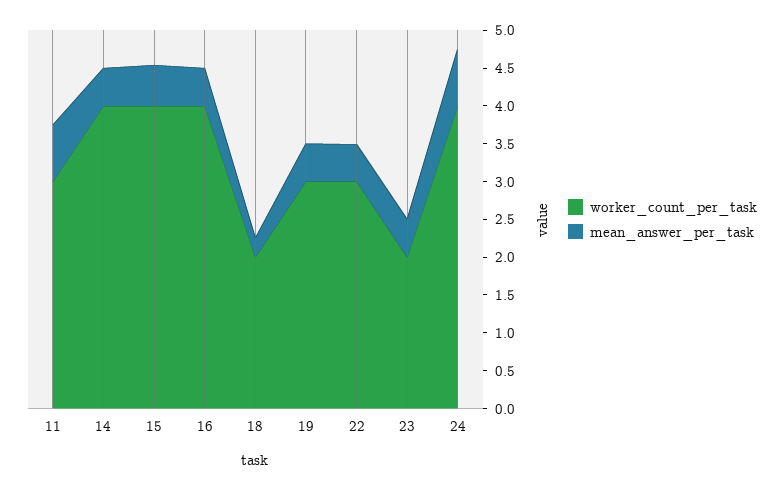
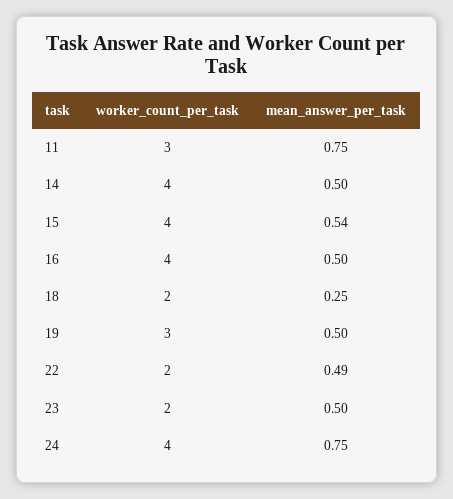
worker_count_per_task, 22: 3 -> 2

